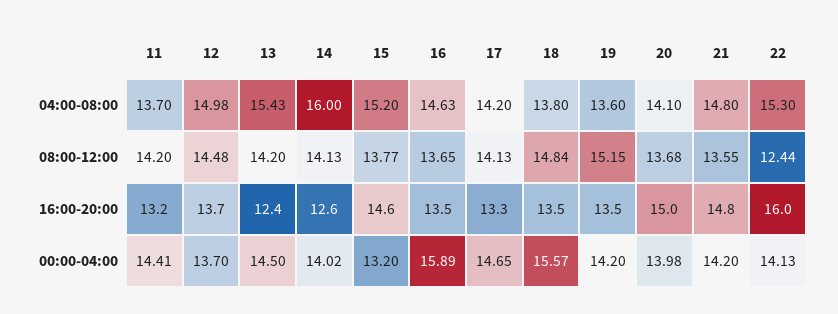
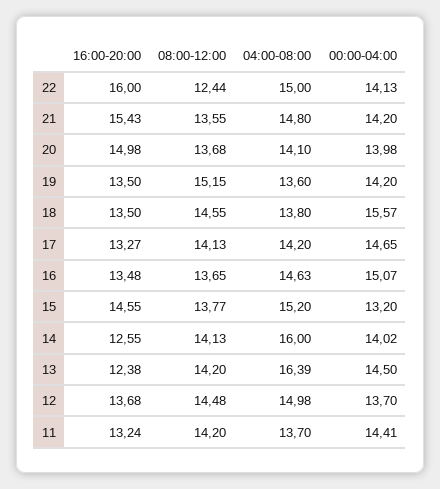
13, 04:00-08:00: 15.43 -> 16.39
22, 04:00-08:00: 15.3 -> 15
18, 08:00-12:00: 14.84 -> 14.55
21, 16:00-20:00: 14.8 -> 15.43
16, 00:00-04:00: 15.89 -> 15.07

